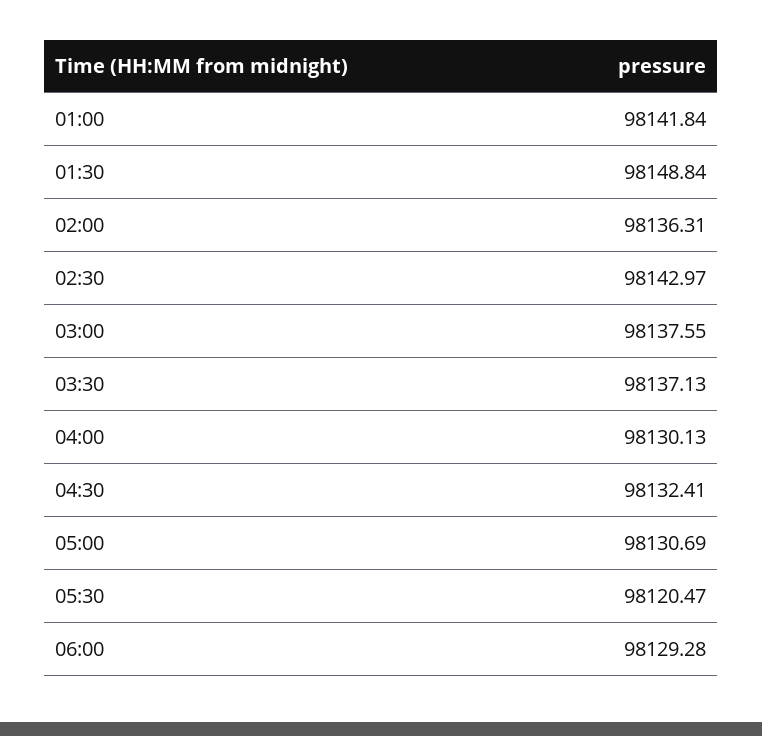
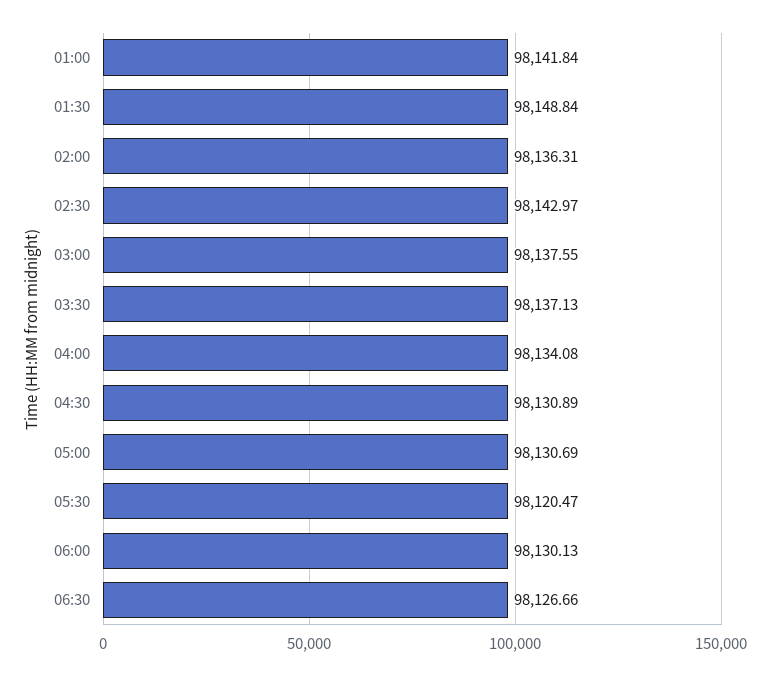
04:00: 98130.13 -> 98134.08
04:30: 98132.41 -> 98130.89
06:00: 98129.28 -> 98130.13
06:30: none -> 98126.66

